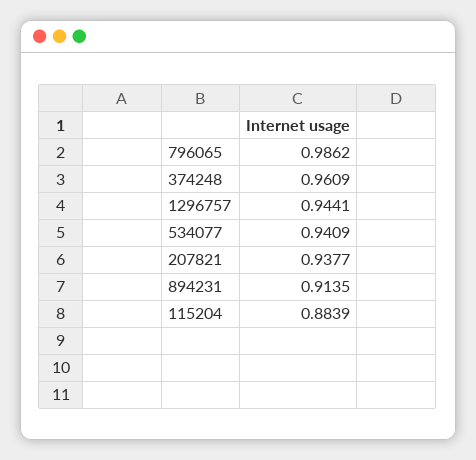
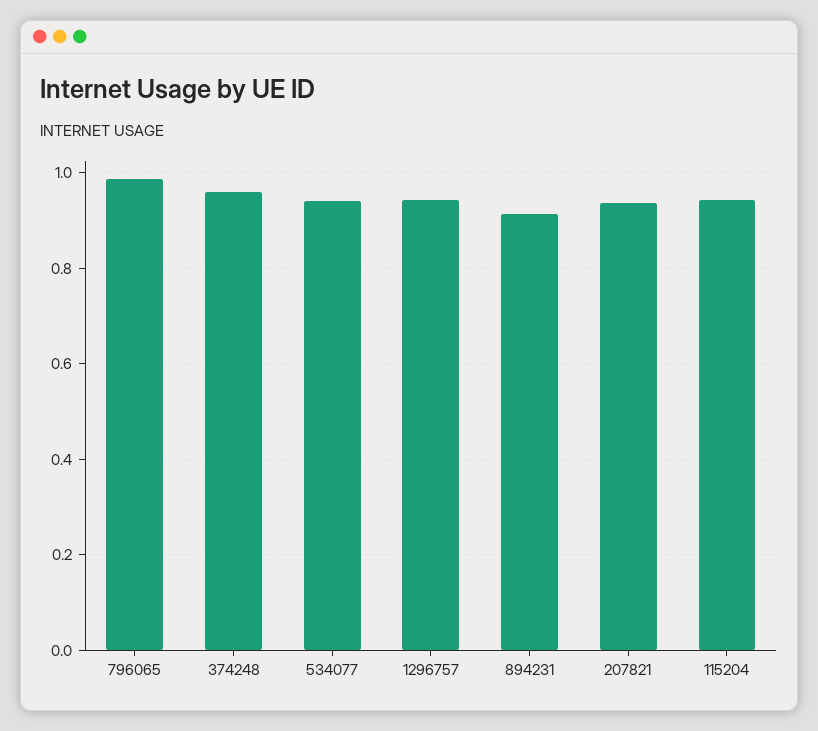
115204: 0.8839 -> 0.94

